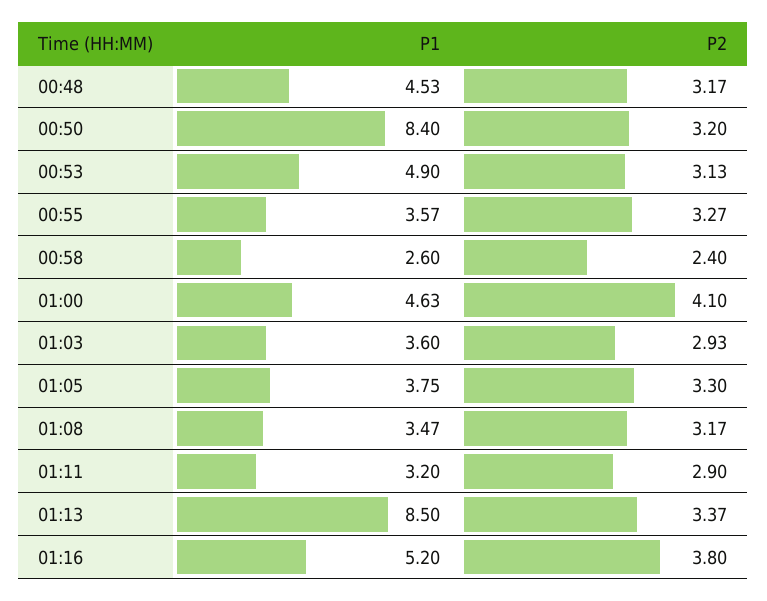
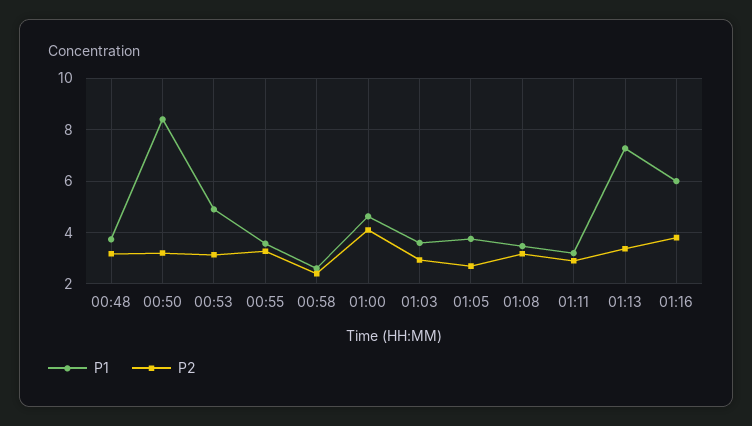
P1, 00:48: 4.53 -> 3.75
P2, 01:05: 3.3 -> 2.75
P1, 01:13: 8.5 -> 7.25
P1, 01:16: 5.2 -> 6

